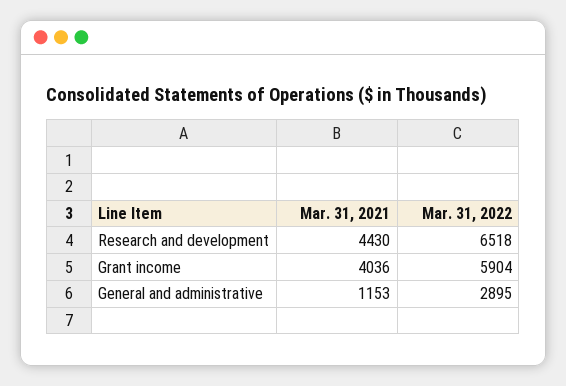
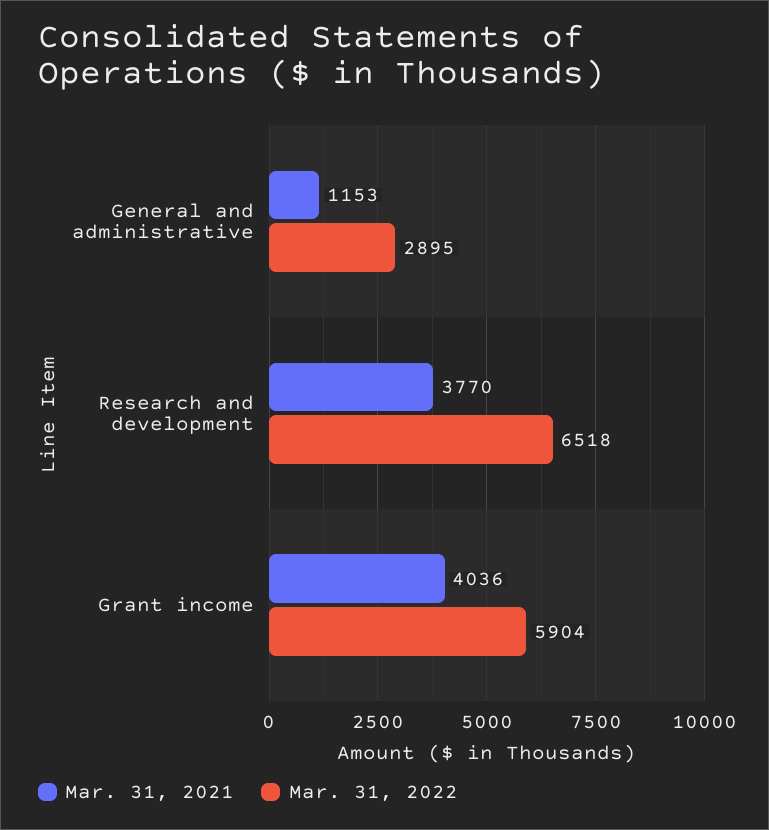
Mar. 31, 2021, Research and development: 4430 -> 3770

